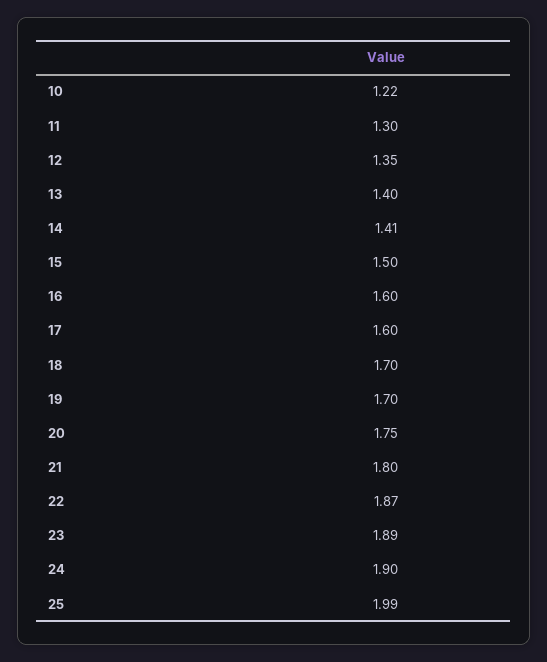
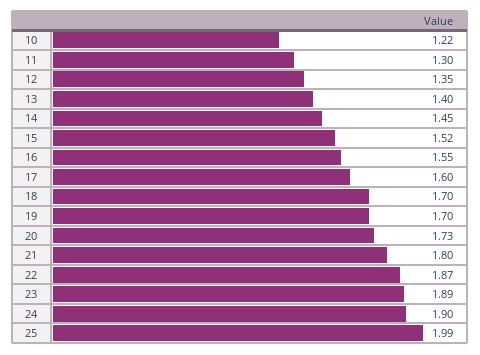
14: 1.41 -> 1.45
15: 1.5 -> 1.52
16: 1.6 -> 1.55
20: 1.75 -> 1.73

